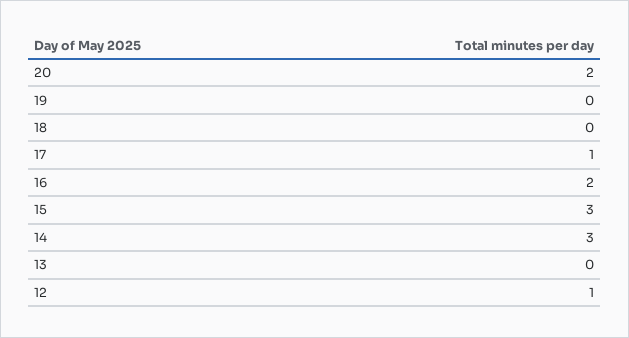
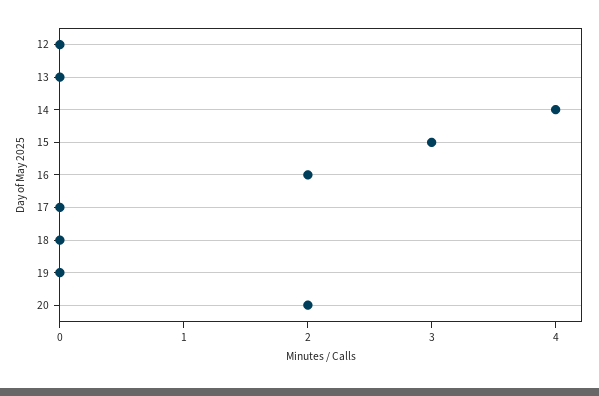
17: 1 -> 0
14: 3 -> 4
12: 1 -> 0

